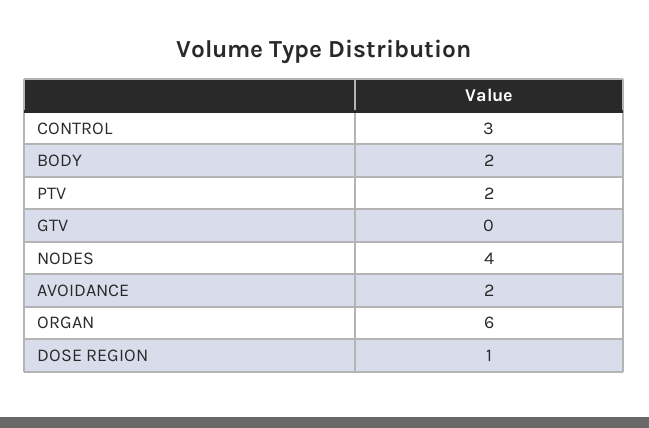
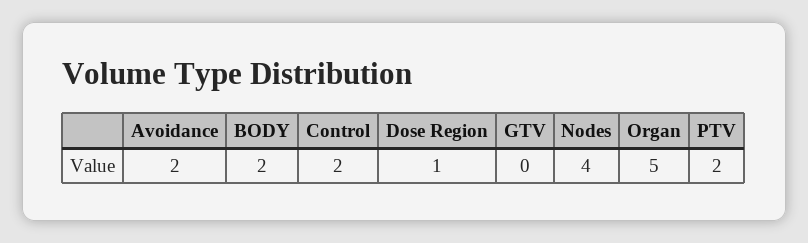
CONTROL: 3 -> 2
ORGAN: 6 -> 5

